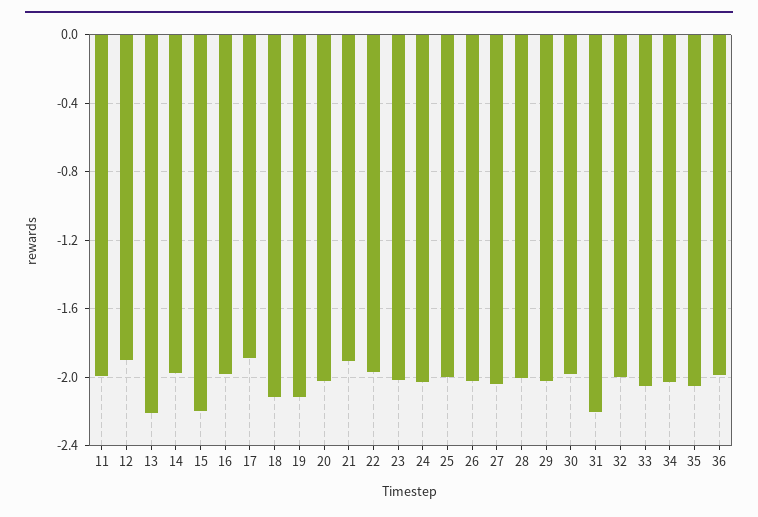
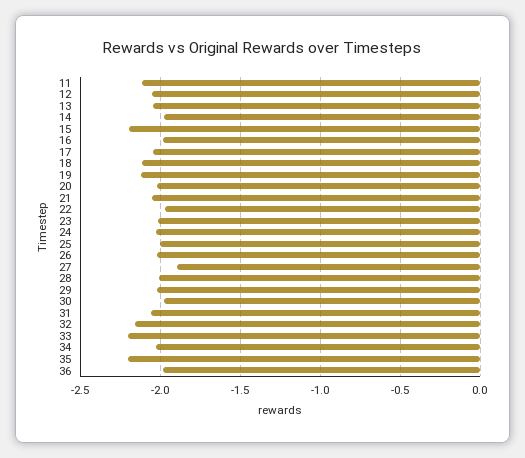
11: -2 -> -2.1
12: -1.9 -> -2.05
13: -2.2 -> -2.05
17: -1.9 -> -2.05
21: -1.9 -> -2.05
27: -2.05 -> -1.9
31: -2.2 -> -2.05
32: -2 -> -2.15
33: -2.05 -> -2.2
35: -2.05 -> -2.2

